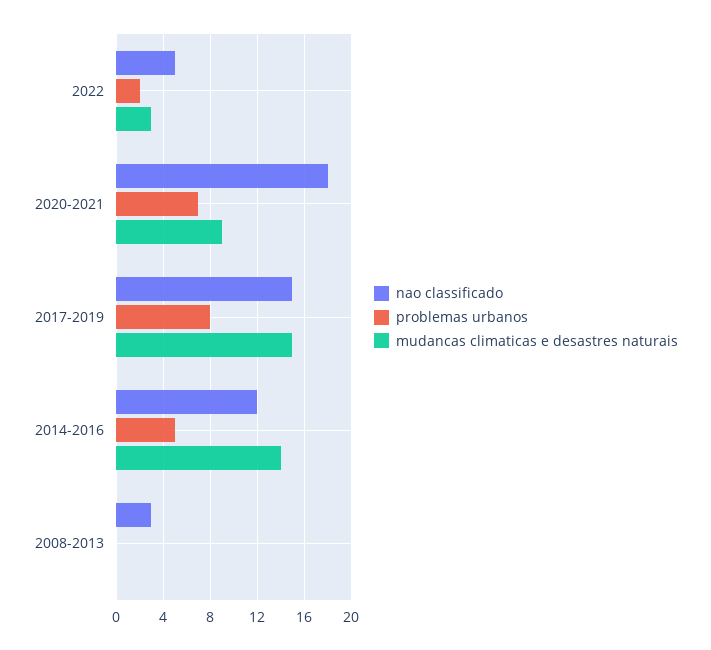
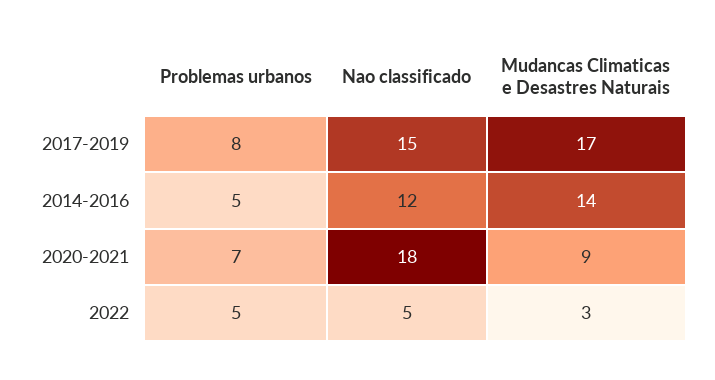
problemas urbanos, 2022: 2 -> 5
mudancas climaticas e desastres naturais, 2017-2019: 15 -> 17
nao classificado, 2008-2013: 3 -> none
problemas urbanos, 2008-2013: 0 -> none
mudancas climaticas e desastres naturais, 2008-2013: 0 -> none

